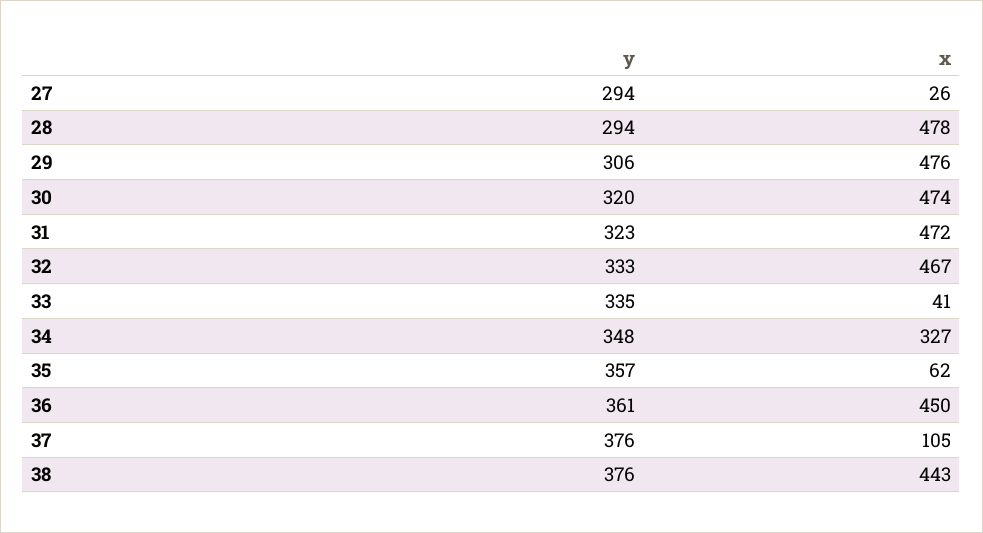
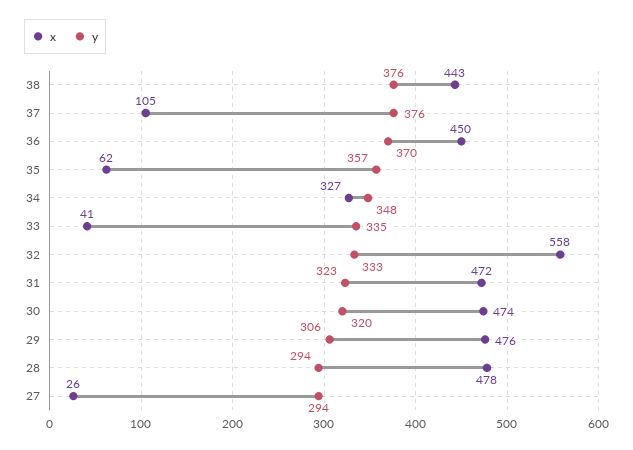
x, 32: 467 -> 558
y, 36: 361 -> 370

